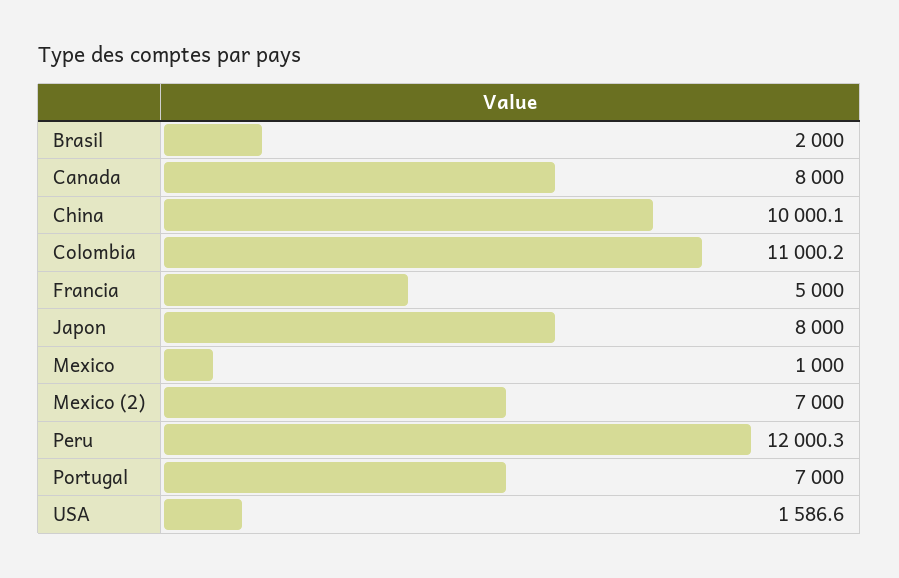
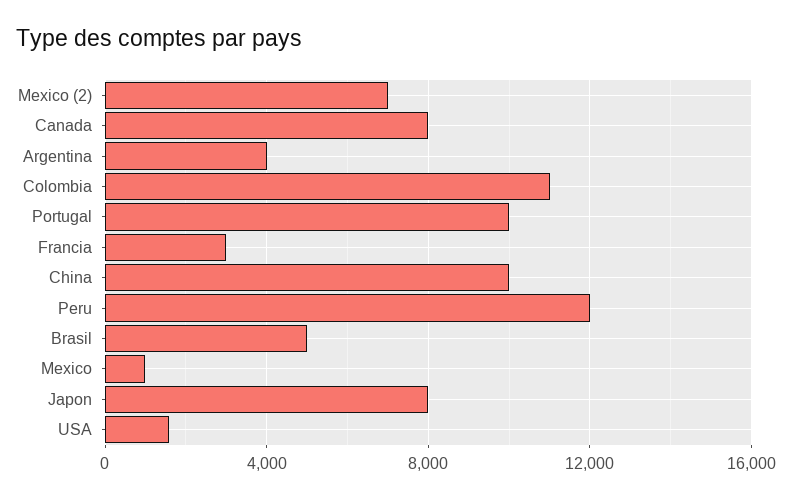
Brasil: 2000 -> 5000
Francia: 5000 -> 3000
Portugal: 7000 -> 10000
Argentina: none -> 4000

